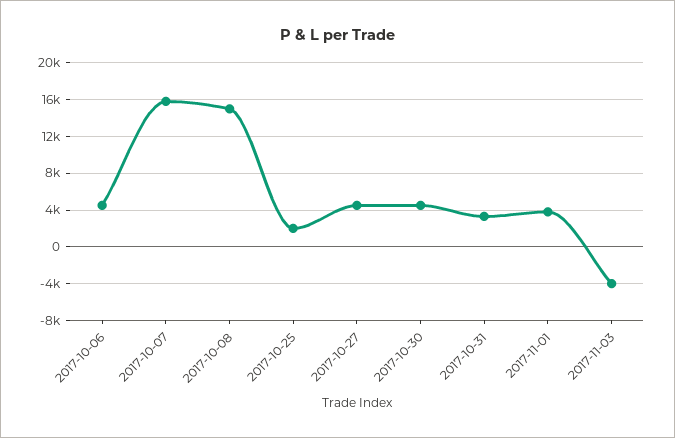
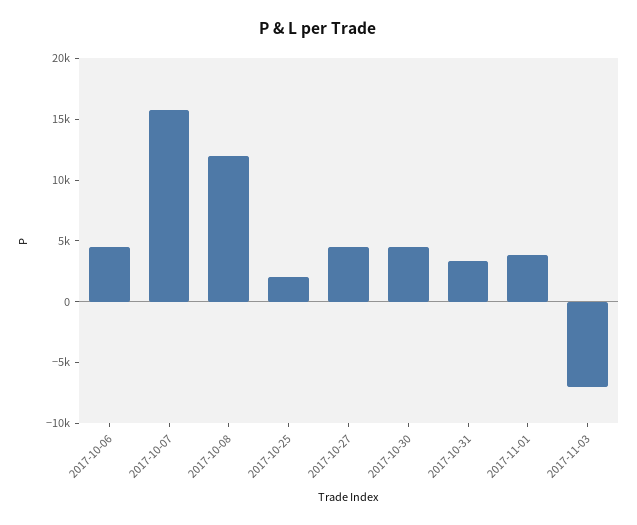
2017-10-08: 15000 -> 12000
2017-11-03: -4000 -> -7000

